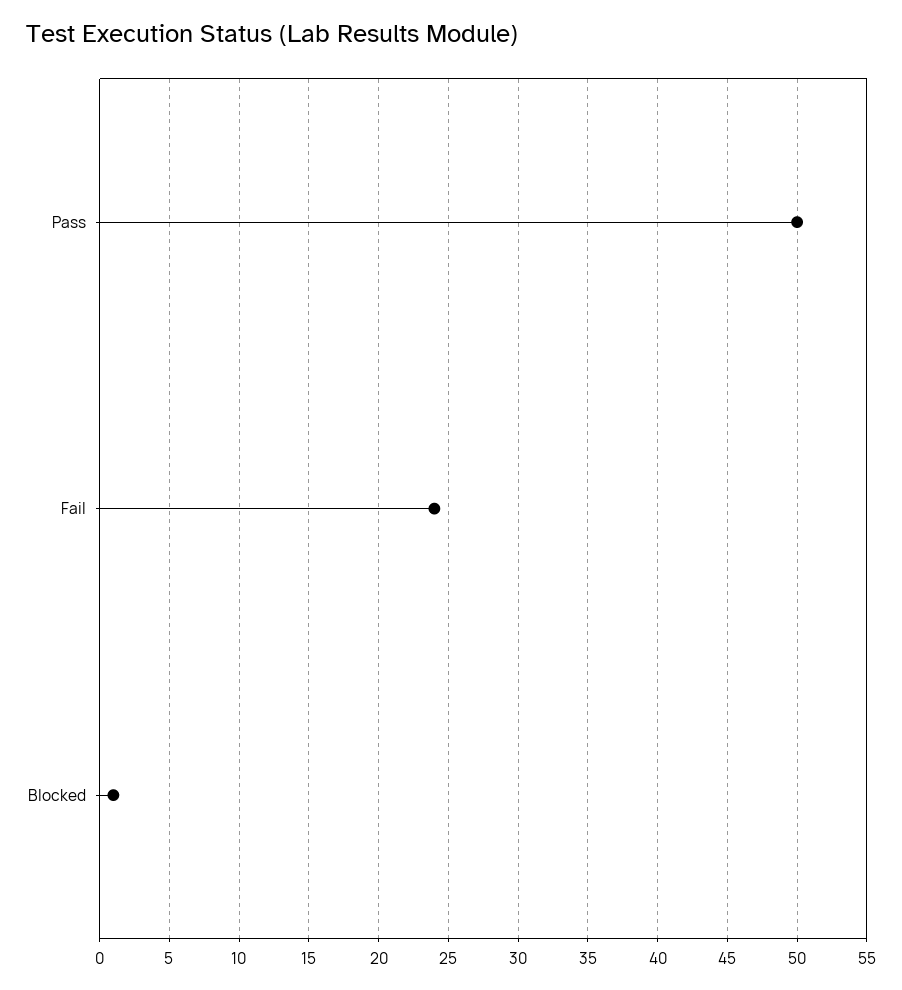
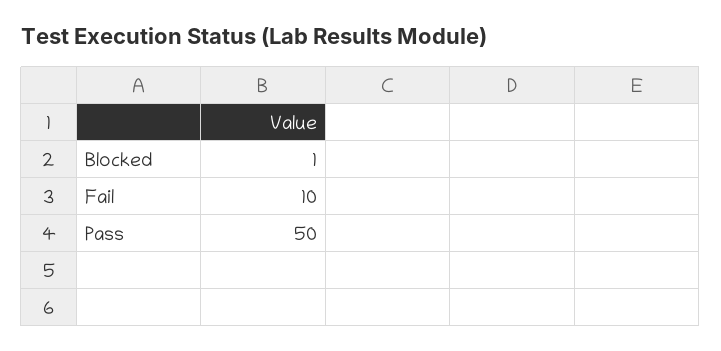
Fail: 24 -> 10

